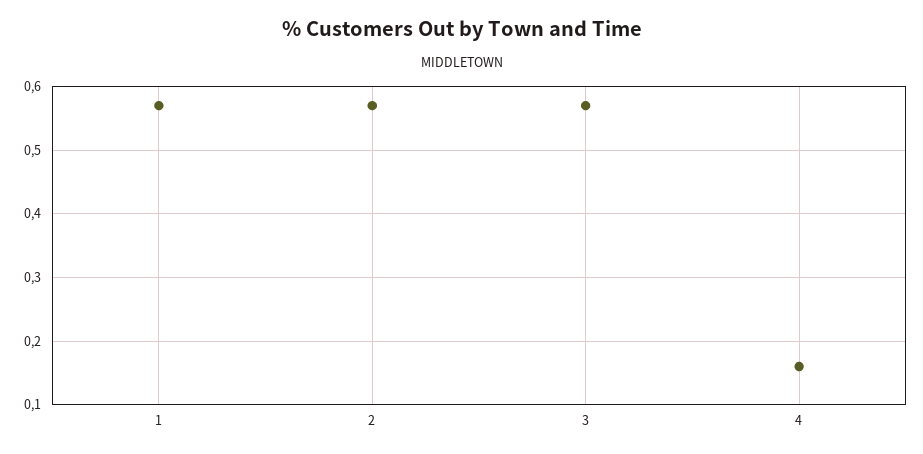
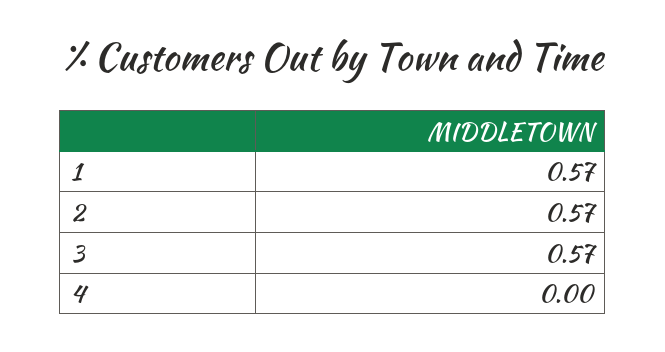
4: 0.16 -> 0

